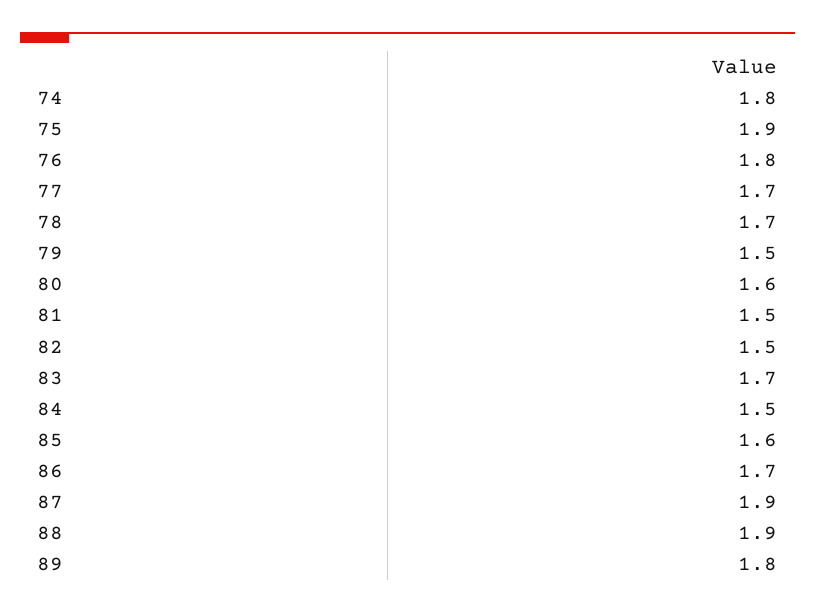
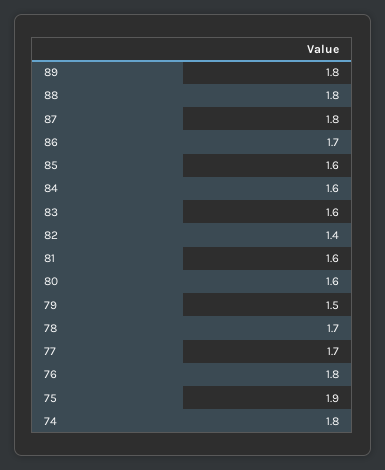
81: 1.5 -> 1.6
82: 1.5 -> 1.4
83: 1.7 -> 1.6
84: 1.5 -> 1.6
87: 1.9 -> 1.8
88: 1.9 -> 1.8

